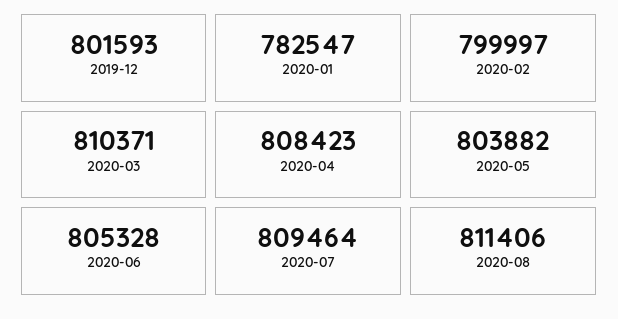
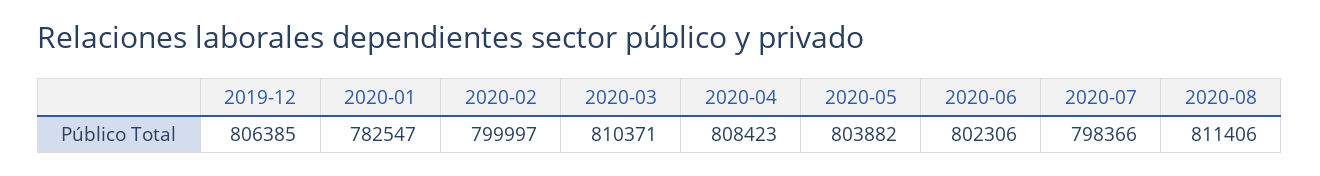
2019-12: 801593 -> 806385
2020-06: 805328 -> 802306
2020-07: 809464 -> 798366

